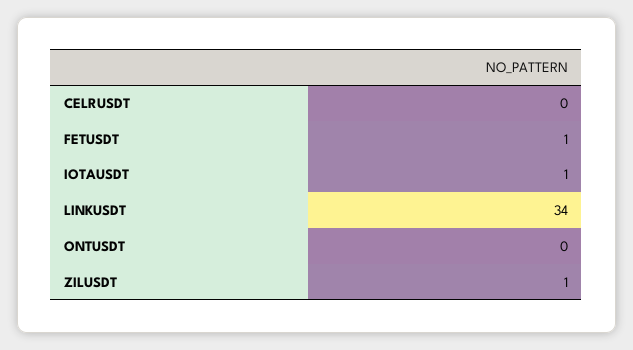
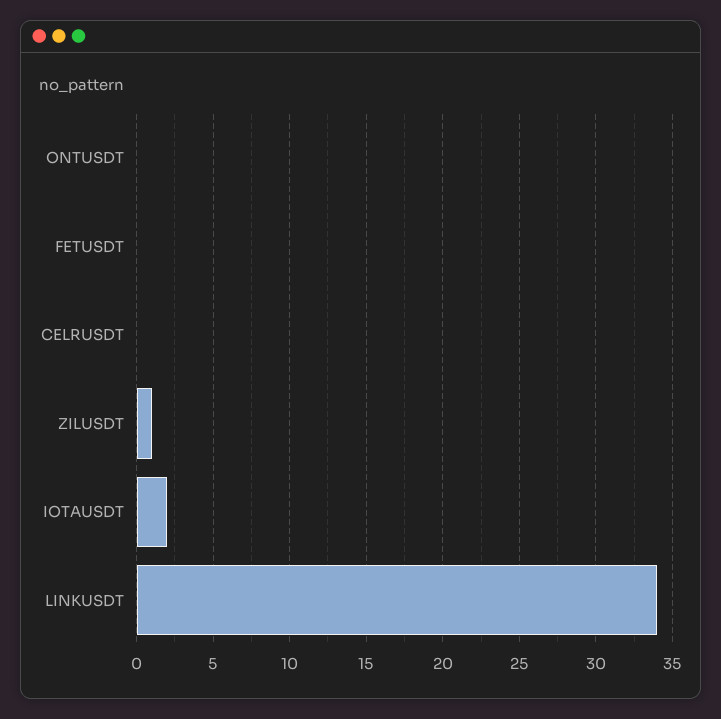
FETUSDT: 1 -> 0
IOTAUSDT: 1 -> 2

